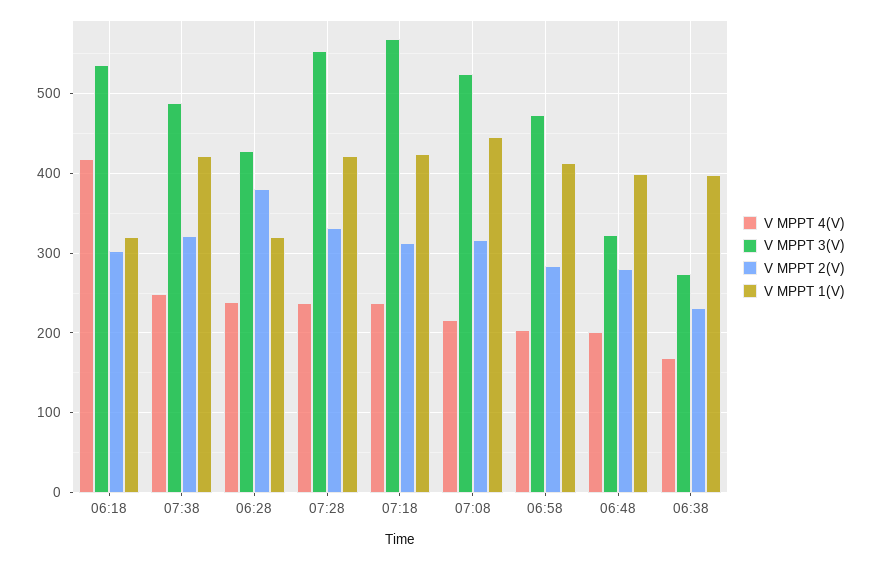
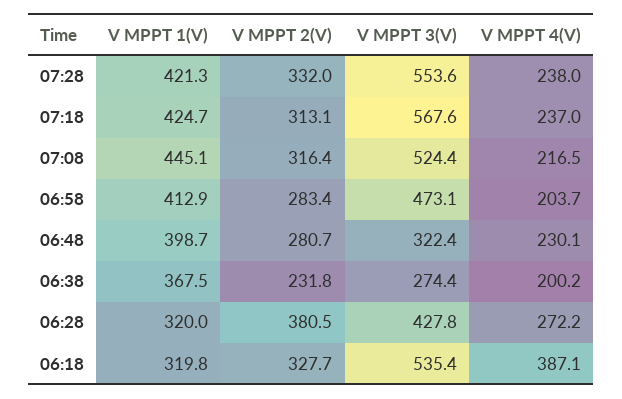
V MPPT 4(V), 06:18: 420 -> 387.1
V MPPT 2(V), 06:18: 300 -> 327.7
V MPPT 4(V), 07:38: 250 -> none
V MPPT 3(V), 07:38: 490 -> none
V MPPT 2(V), 07:38: 320 -> none
V MPPT 1(V), 07:38: 420 -> none
V MPPT 4(V), 06:28: 240 -> 272.2
V MPPT 4(V), 06:48: 200 -> 230.1
V MPPT 4(V), 06:38: 170 -> 200.2
V MPPT 1(V), 06:38: 400 -> 367.5

